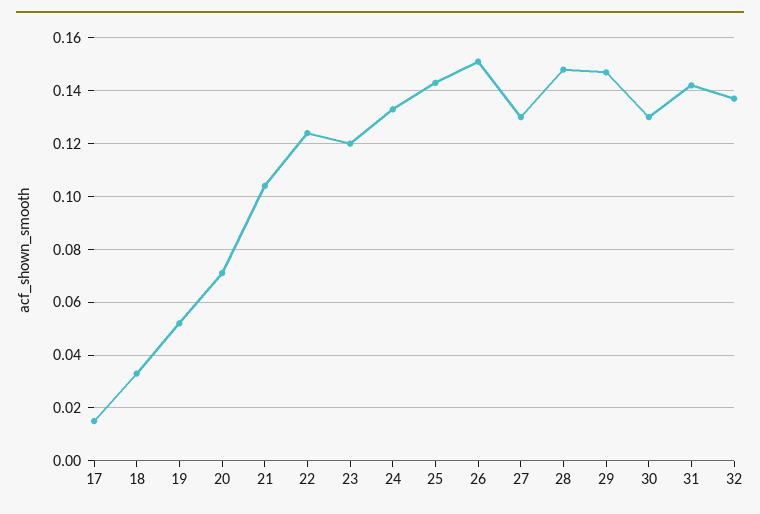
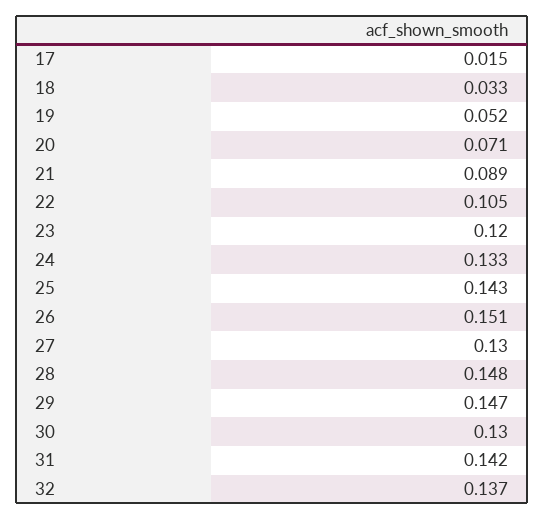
21: 0.105 -> 0.089
22: 0.125 -> 0.105

